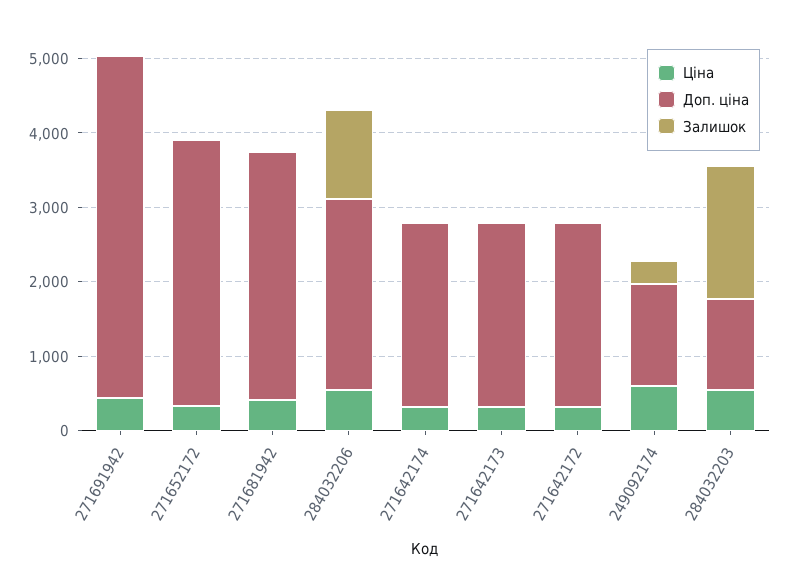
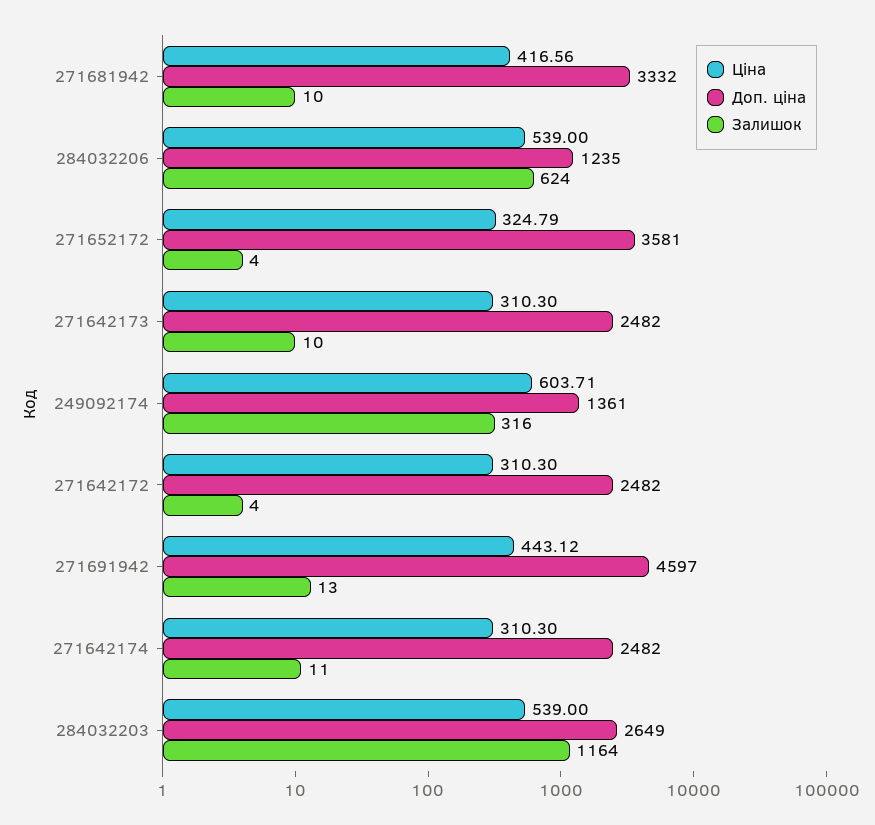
Доп. ціна, 284032206: 2600 -> 1235
Залишок, 284032206: 1200 -> 624
Доп. ціна, 284032203: 1200 -> 2649
Залишок, 284032203: 1800 -> 1164

